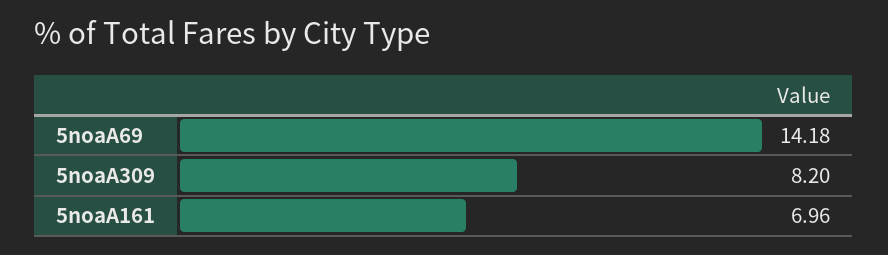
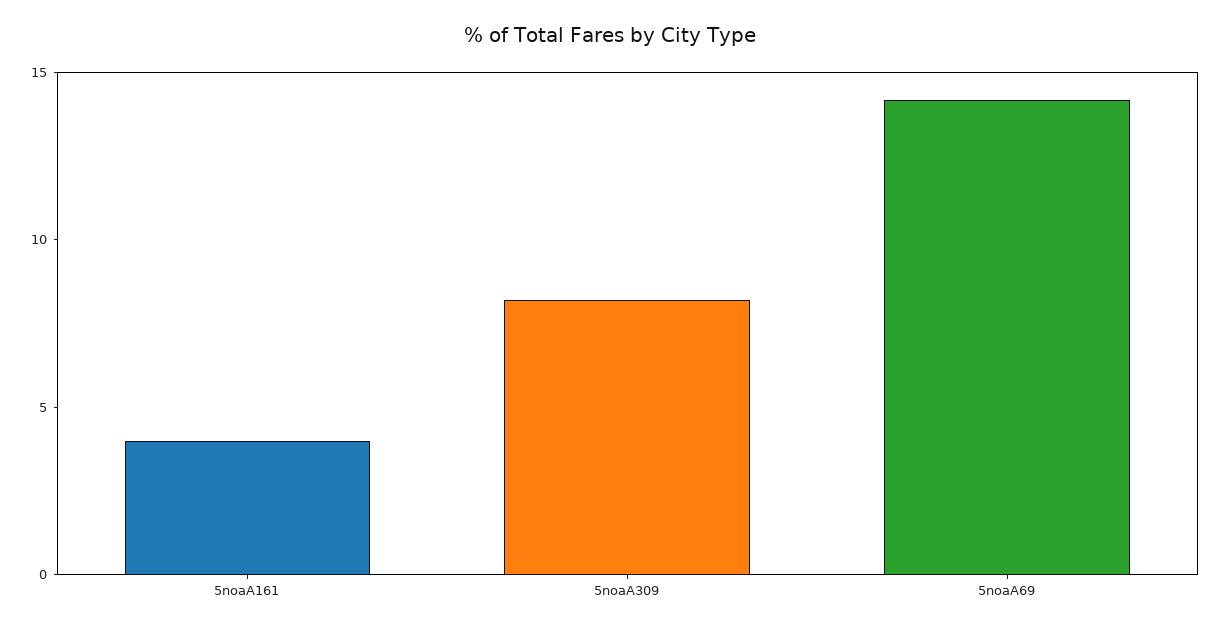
5noaA161: 6.96 -> 4

